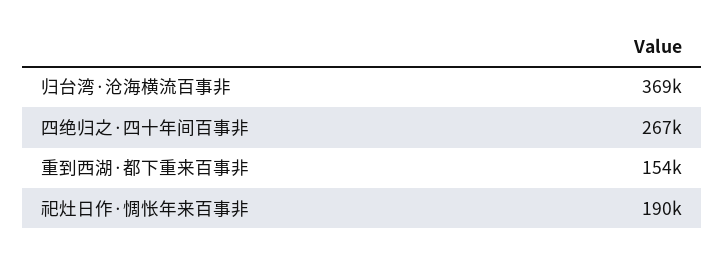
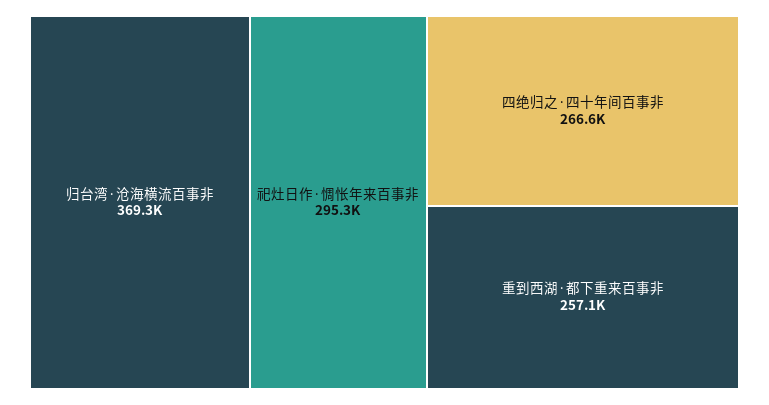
重到西湖·都下重来百事非: 154000 -> 257100
祀灶日作·惆怅年来百事非: 190000 -> 295300

